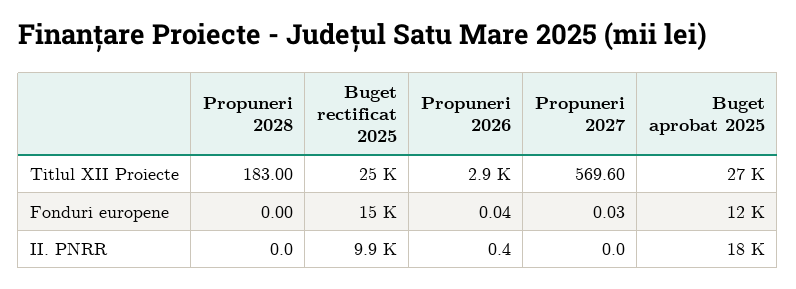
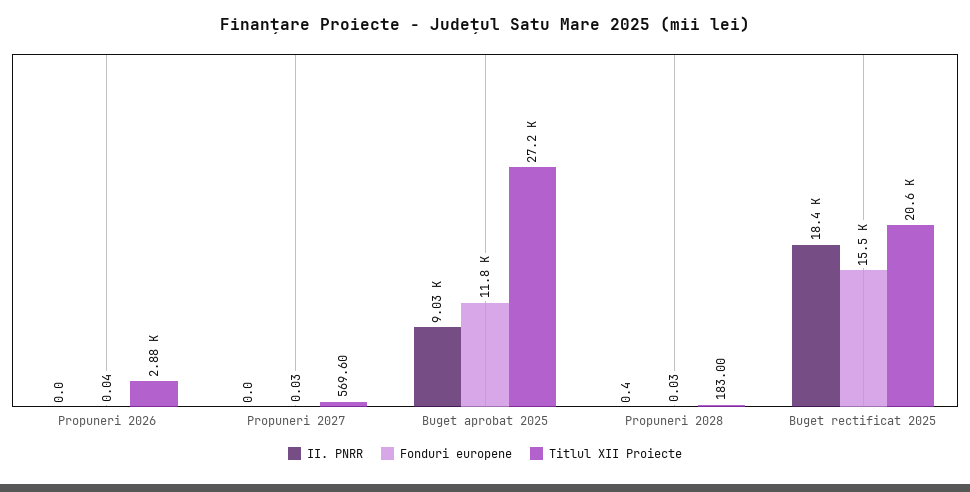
Titlul XII Proiecte, Buget rectificat 2025: 25000 -> 20600
Fonduri europene, Propuneri 2028: 0 -> 0.03
II. PNRR, Propuneri 2028: 0 -> 0.4
II. PNRR, Buget rectificat 2025: 9900 -> 18400
II. PNRR, Propuneri 2026: 0.4 -> 0
II. PNRR, Buget aprobat 2025: 18000 -> 9030

